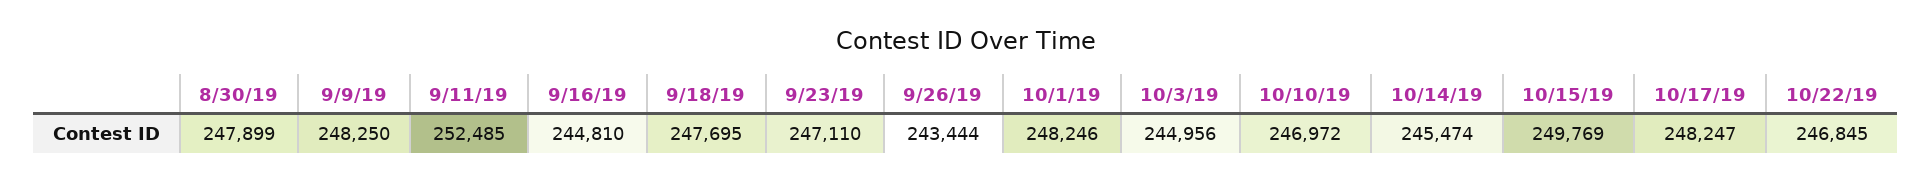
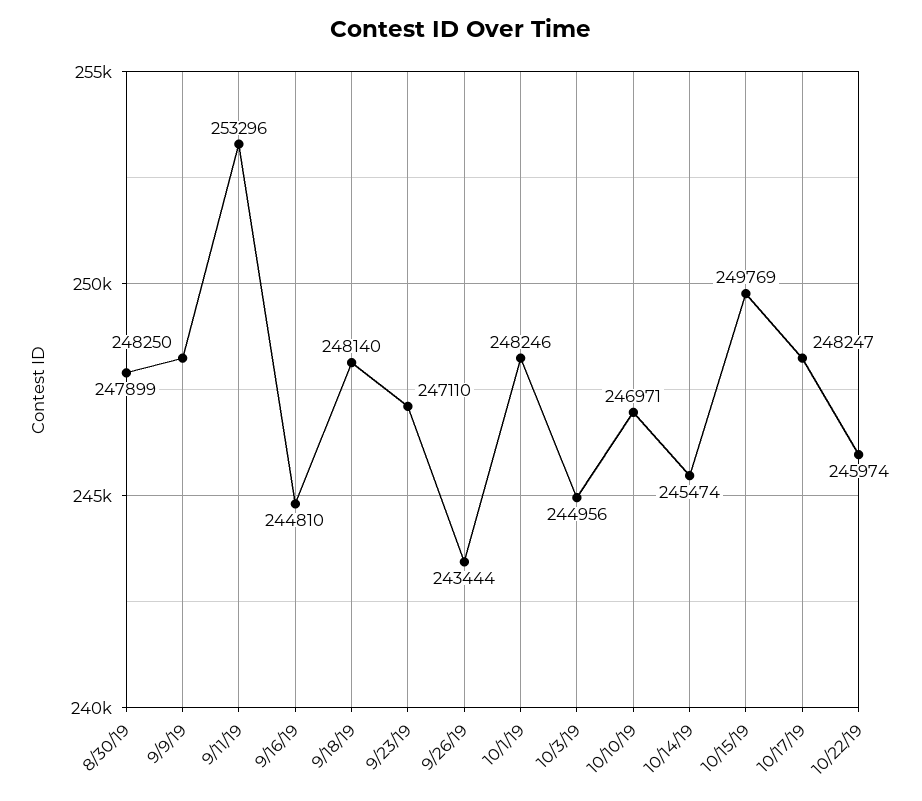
9/11/19: 252485 -> 253296
9/18/19: 247695 -> 248140
10/10/19: 246972 -> 246971
10/22/19: 246845 -> 245974

